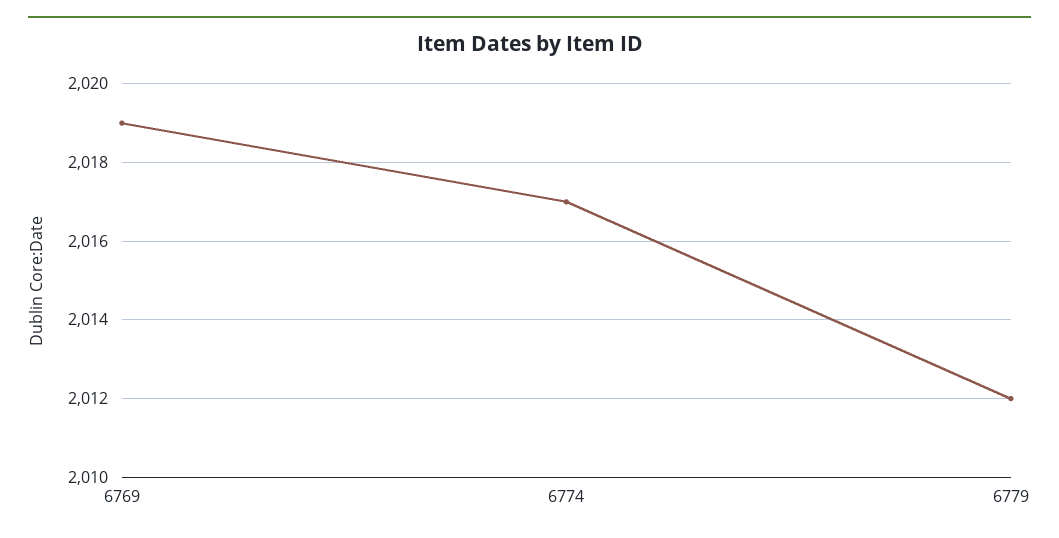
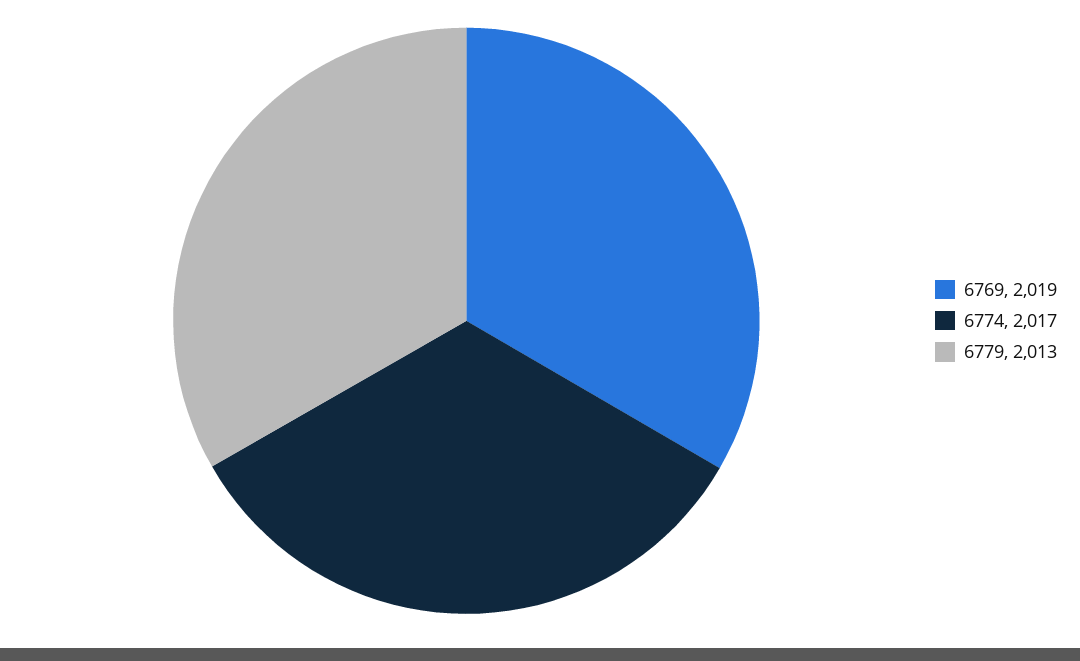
6779: 2012 -> 2013

